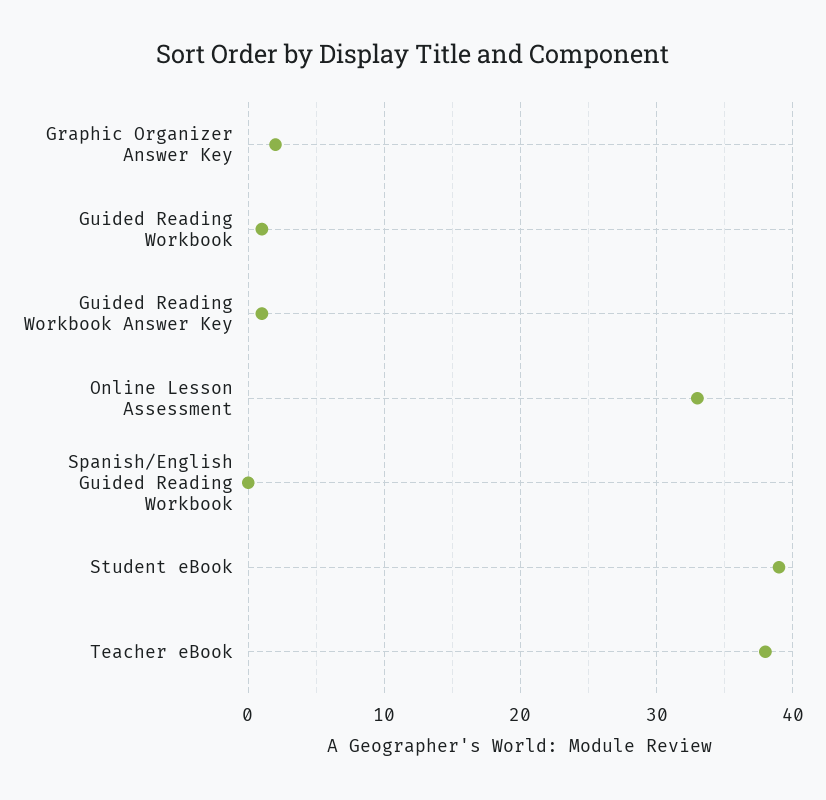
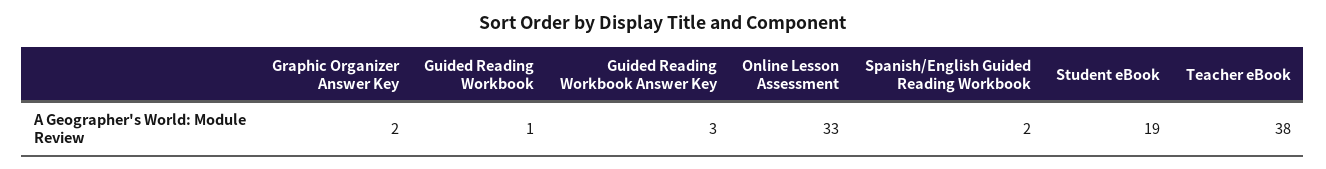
Guided Reading Workbook Answer Key: 1 -> 3
Spanish/English Guided Reading Workbook: 0 -> 2
Student eBook: 39 -> 19

